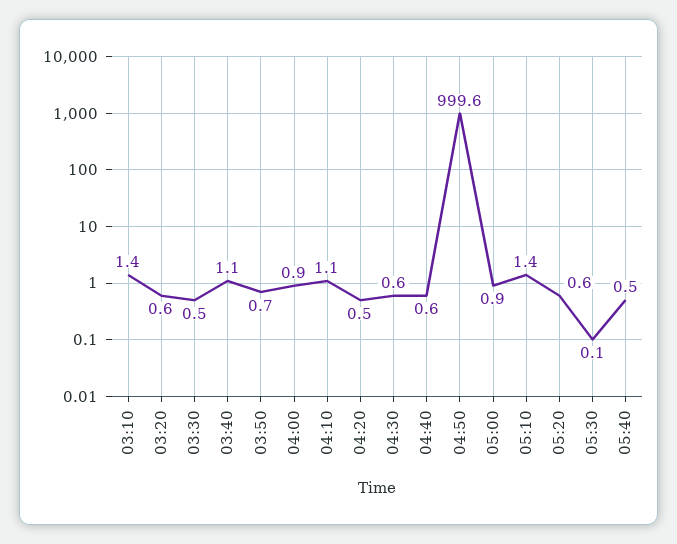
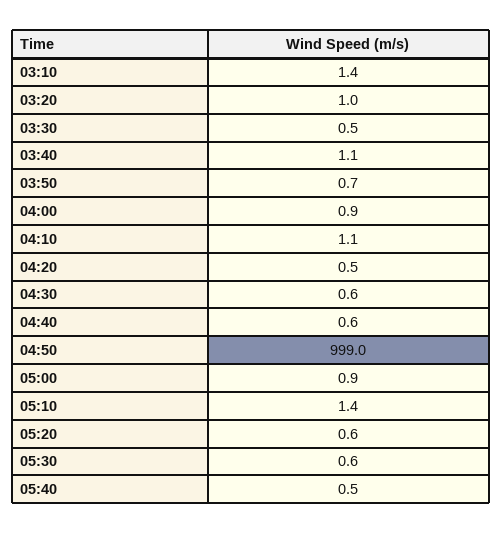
03:20: 0.6 -> 1
04:50: 999.6 -> 999
05:30: 0.1 -> 0.6

